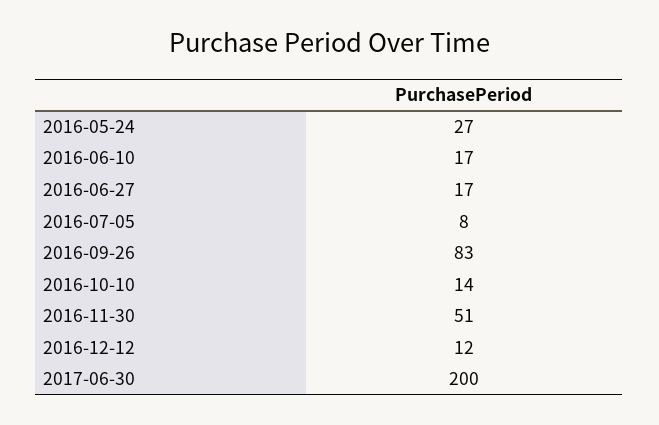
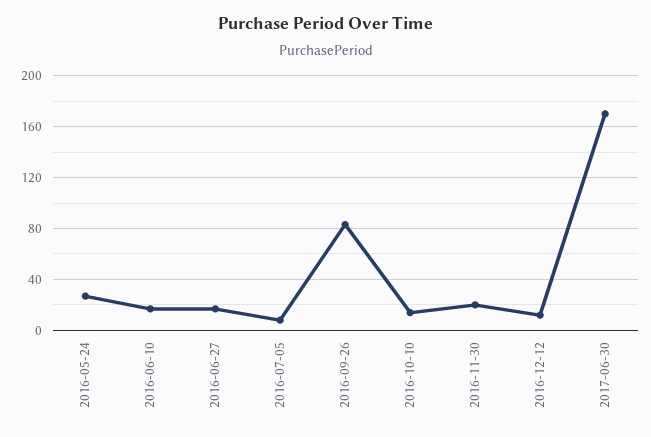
2016-11-30: 51 -> 20
2017-06-30: 200 -> 170

